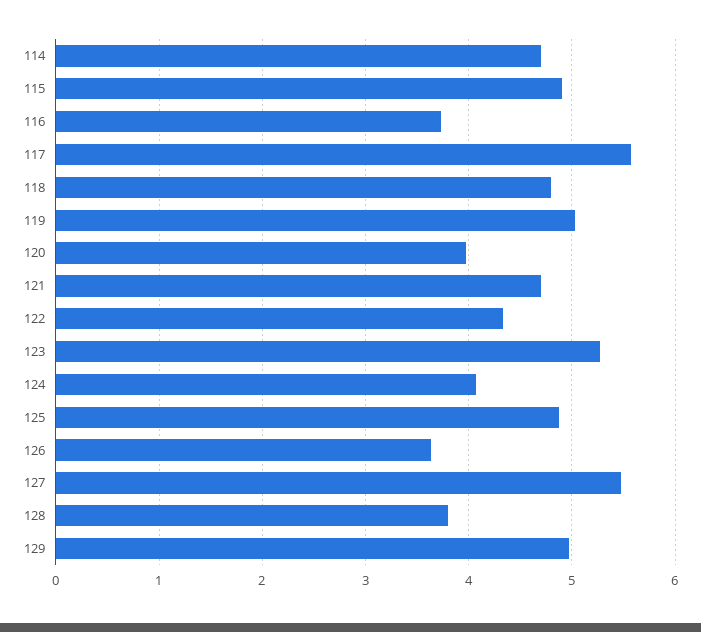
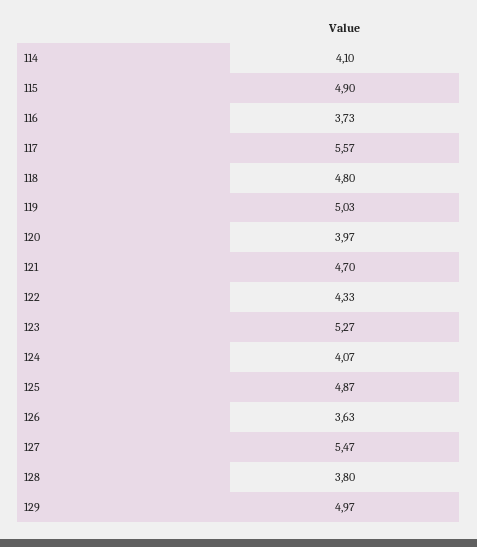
114: 4.7 -> 4.1

